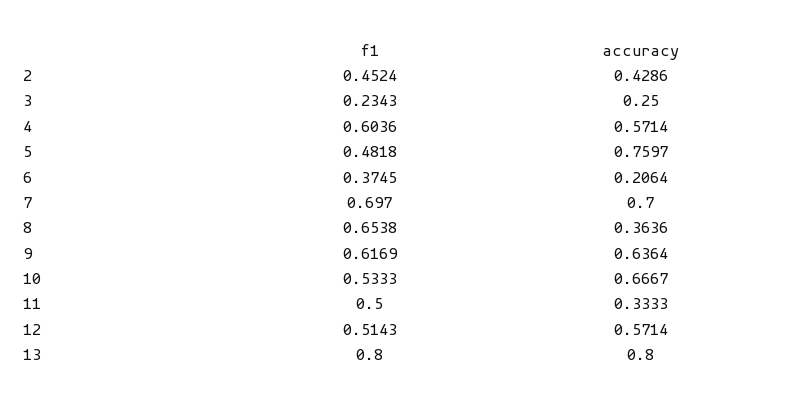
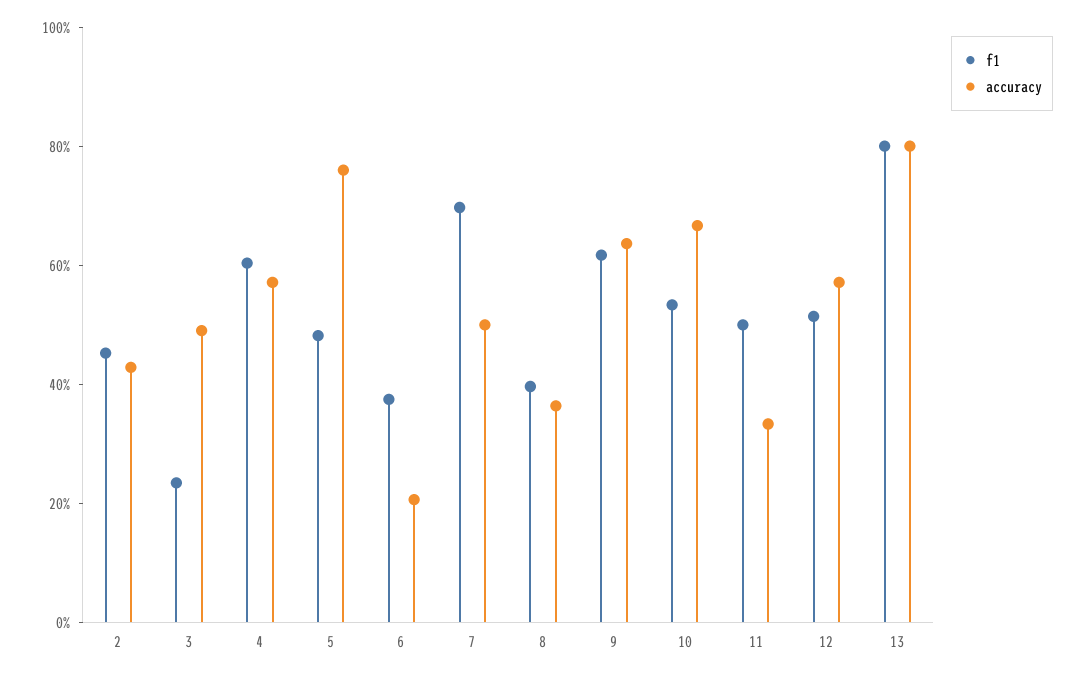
accuracy, 3: 0.25 -> 0.5
accuracy, 7: 0.7 -> 0.5
f1, 8: 0.6538 -> 0.4

